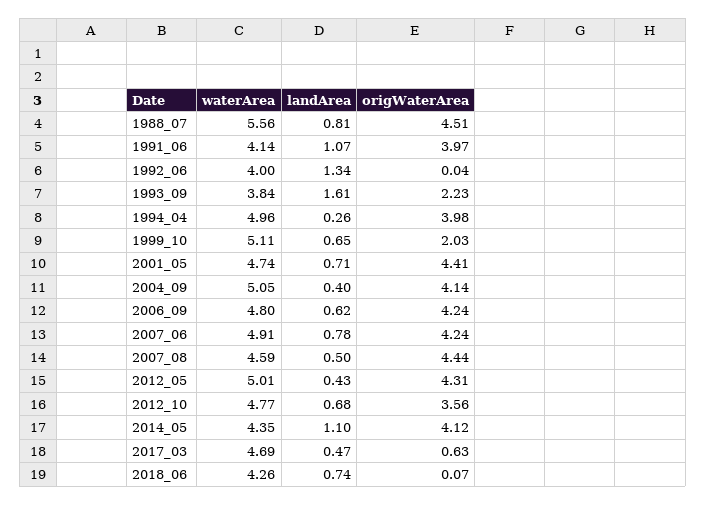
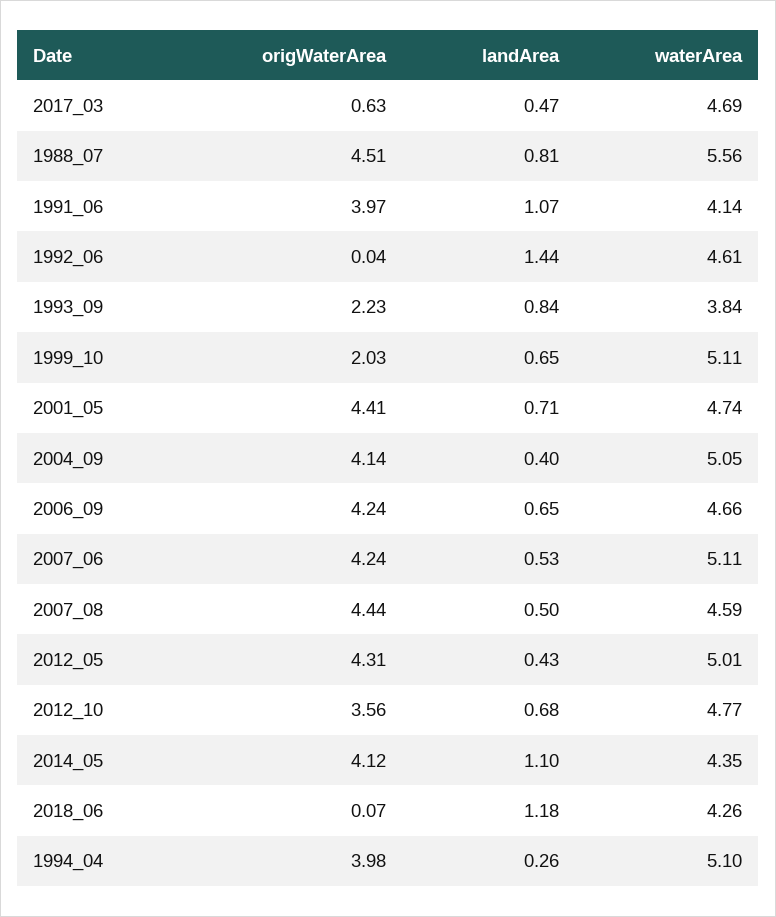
waterArea, 1992_06: 4 -> 4.61
landArea, 1992_06: 1.34 -> 1.44
landArea, 1993_09: 1.61 -> 0.84
waterArea, 1994_04: 4.96 -> 5.1
waterArea, 2006_09: 4.8 -> 4.66
landArea, 2006_09: 0.62 -> 0.65
waterArea, 2007_06: 4.91 -> 5.11
landArea, 2007_06: 0.78 -> 0.53
landArea, 2018_06: 0.74 -> 1.18

